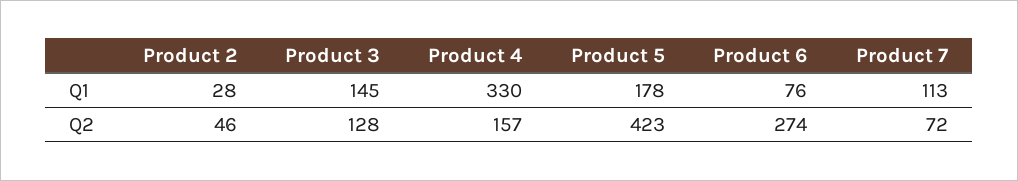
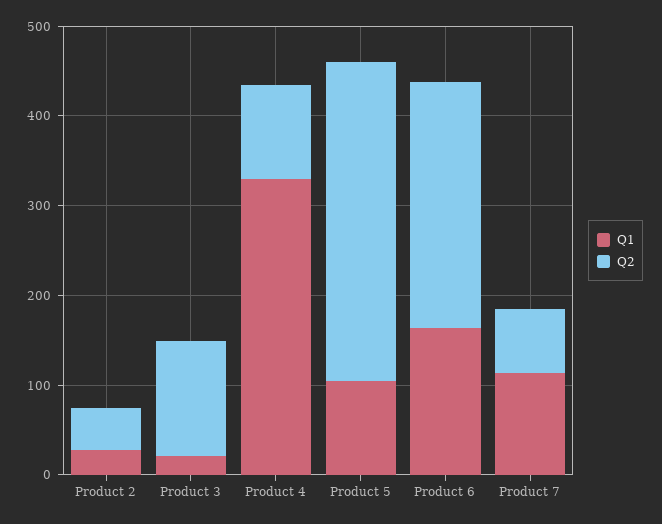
Q1, Product 3: 145 -> 20
Q1, Product 5: 178 -> 100
Q1, Product 6: 76 -> 160
Q2, Product 4: 157 -> 100
Q2, Product 5: 423 -> 360

